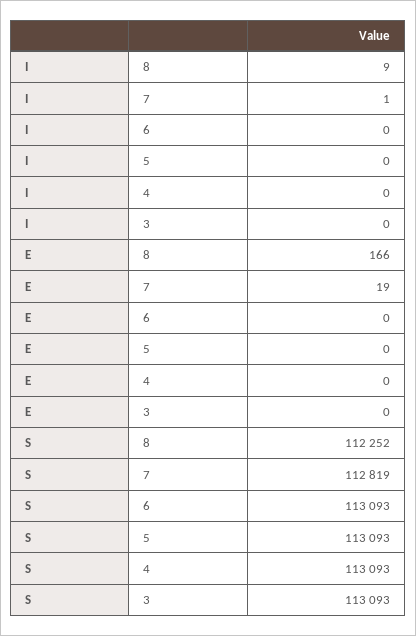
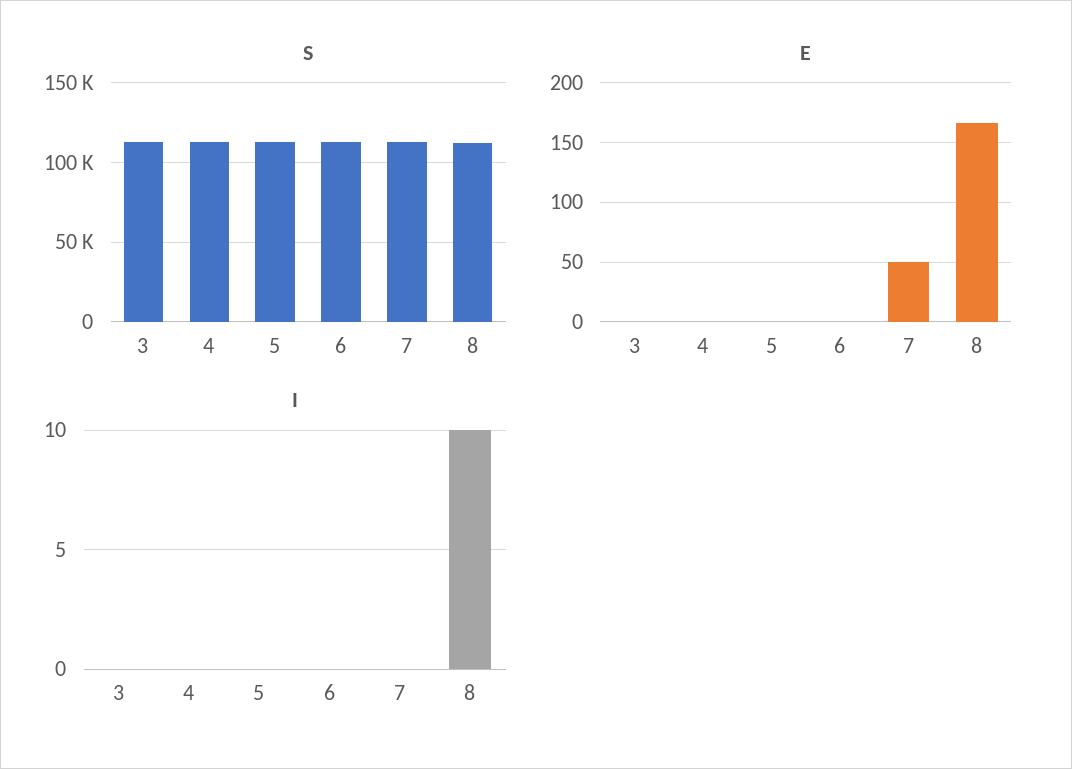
I, 8: 9 -> 10
I, 7: 1 -> 0
E, 7: 19 -> 50

